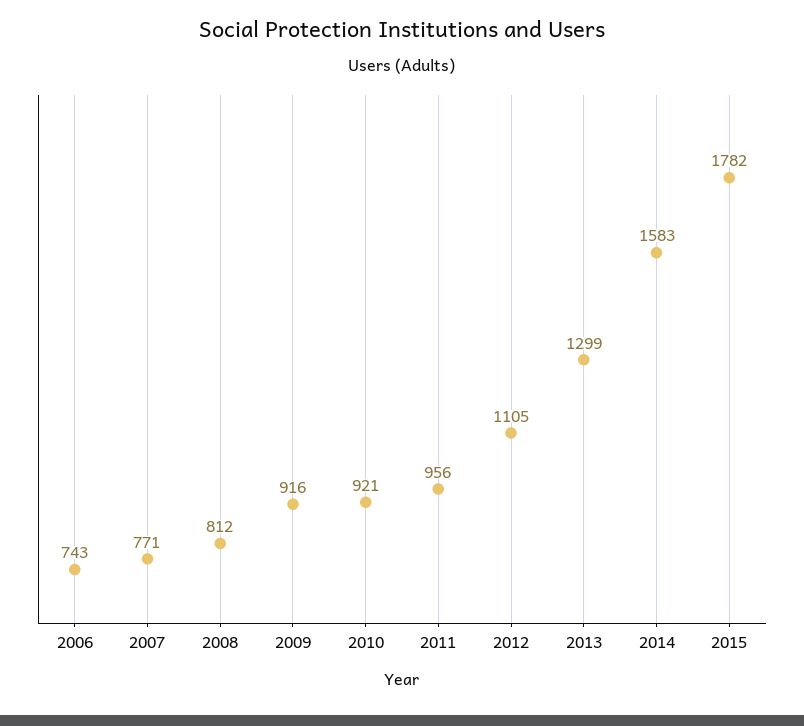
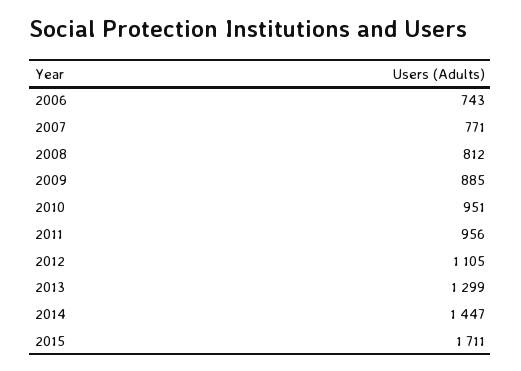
2009: 916 -> 885
2010: 921 -> 951
2014: 1583 -> 1447
2015: 1782 -> 1711

